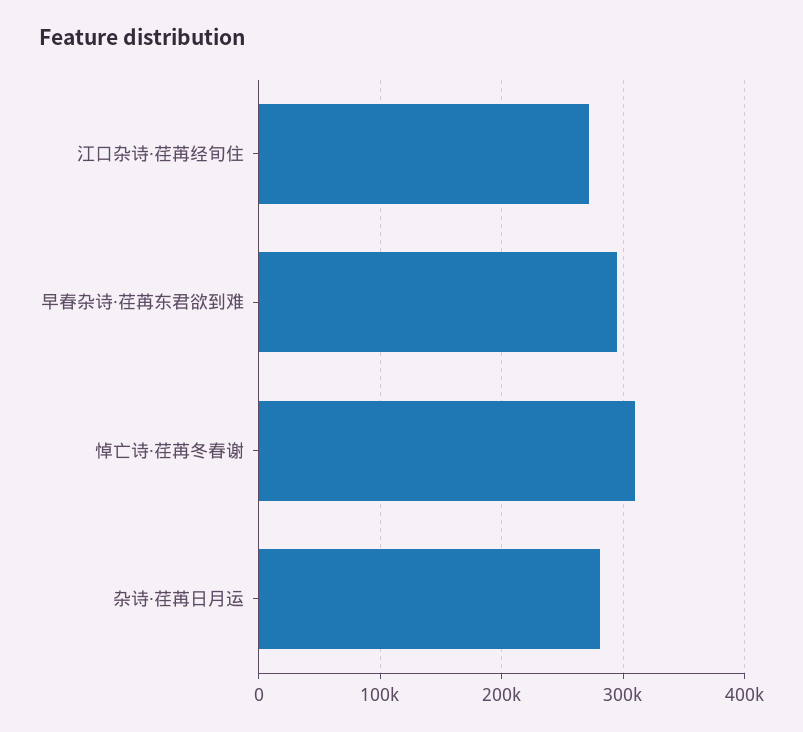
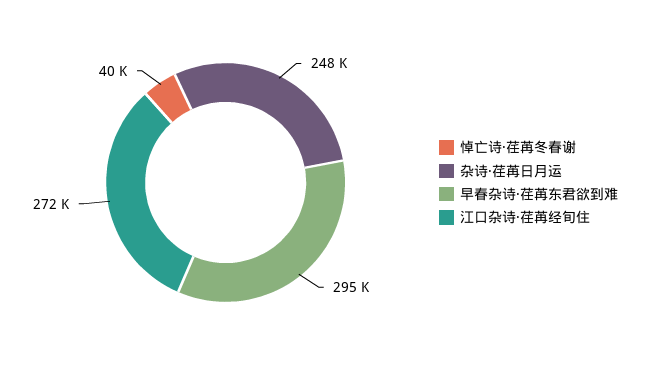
悼亡诗·荏苒冬春谢: 310000 -> 40000
杂诗·荏苒日月运: 280000 -> 248000

